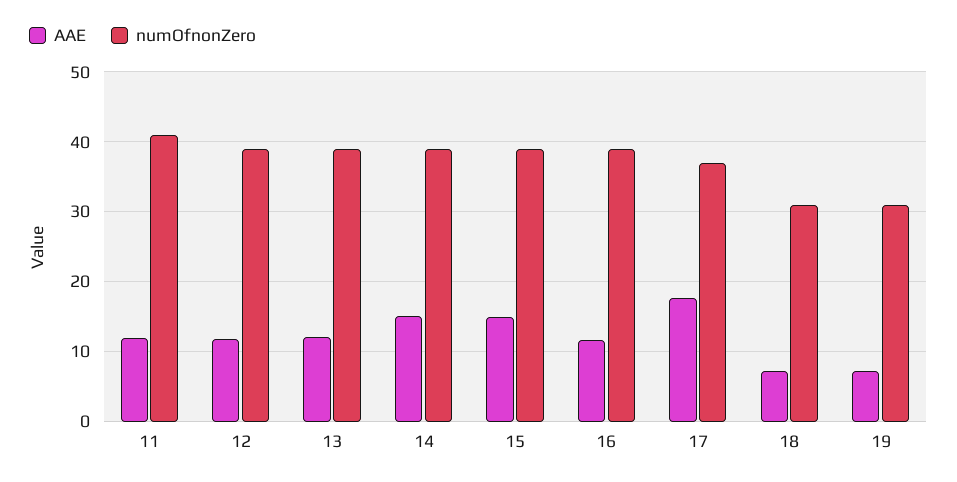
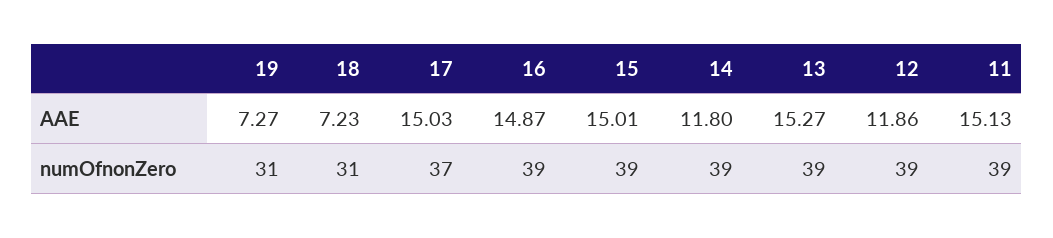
AAE, 11: 12 -> 15.13
numOfnonZero, 11: 41 -> 39
AAE, 13: 12 -> 15.27
AAE, 14: 15 -> 11.8
AAE, 16: 12 -> 14.87
AAE, 17: 18 -> 15.03

